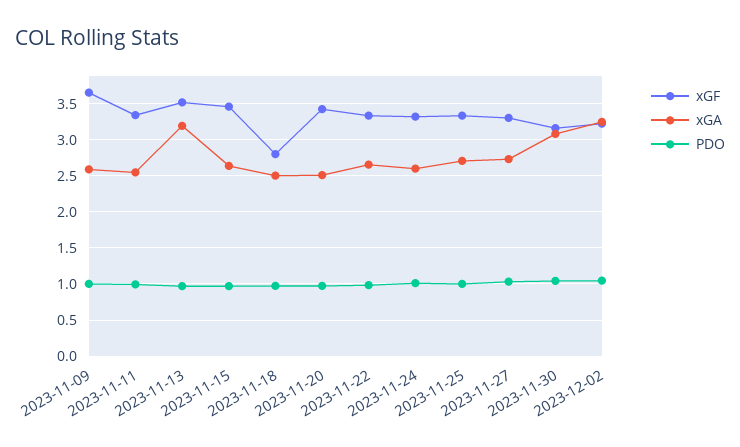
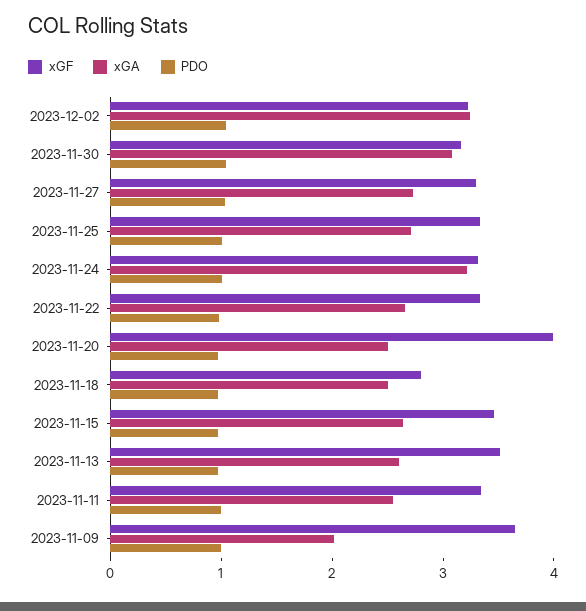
xGA, 2023-11-09: 2.6 -> 2
xGA, 2023-11-13: 3.2 -> 2.6
xGF, 2023-11-20: 3.4 -> 4
xGA, 2023-11-24: 2.6 -> 3.2

